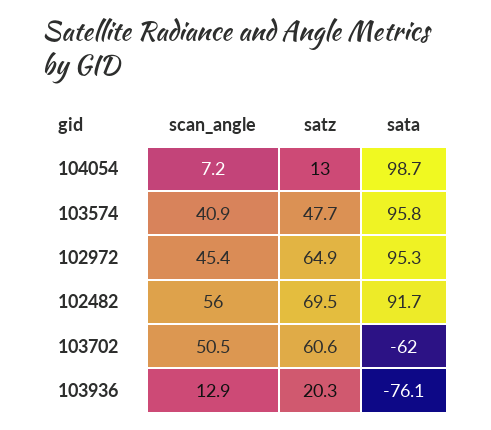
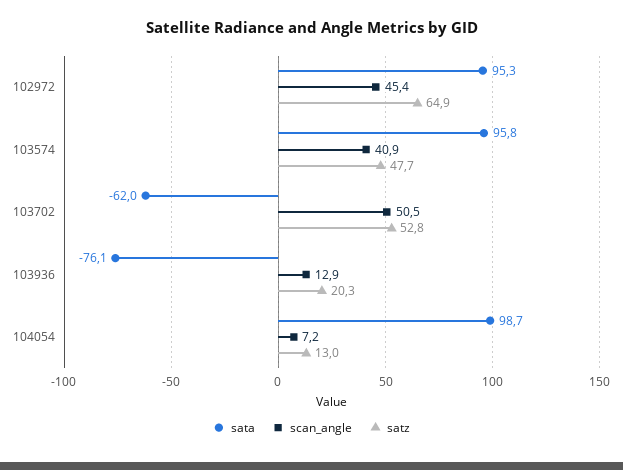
scan_angle, 102482: 56 -> none
satz, 102482: 69.5 -> none
sata, 102482: 91.7 -> none
satz, 103702: 60.6 -> 52.8

